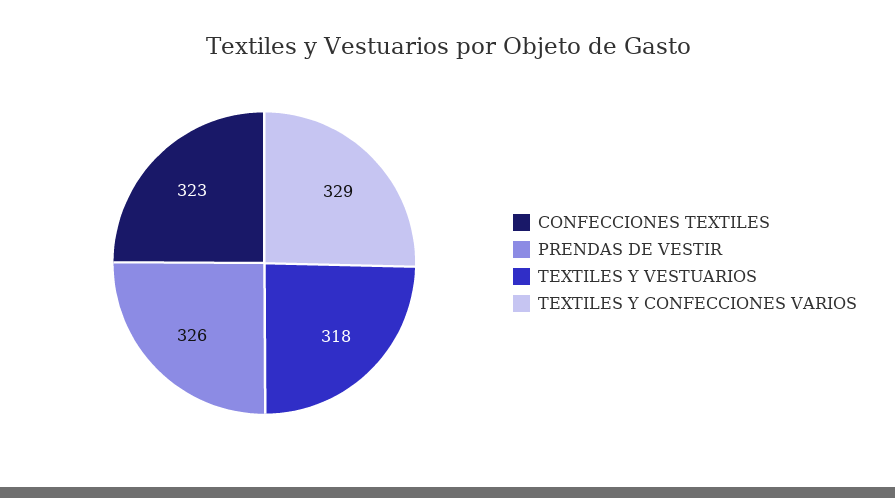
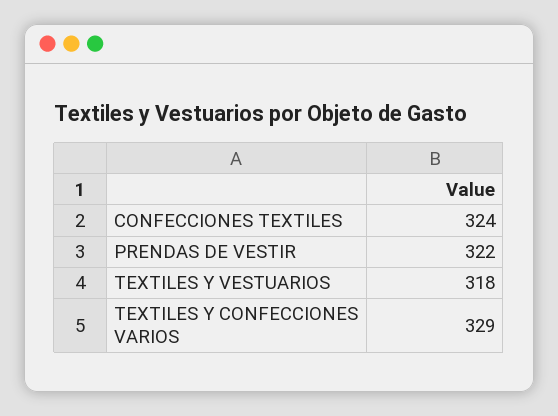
CONFECCIONES TEXTILES: 323 -> 324
PRENDAS DE VESTIR: 326 -> 322

